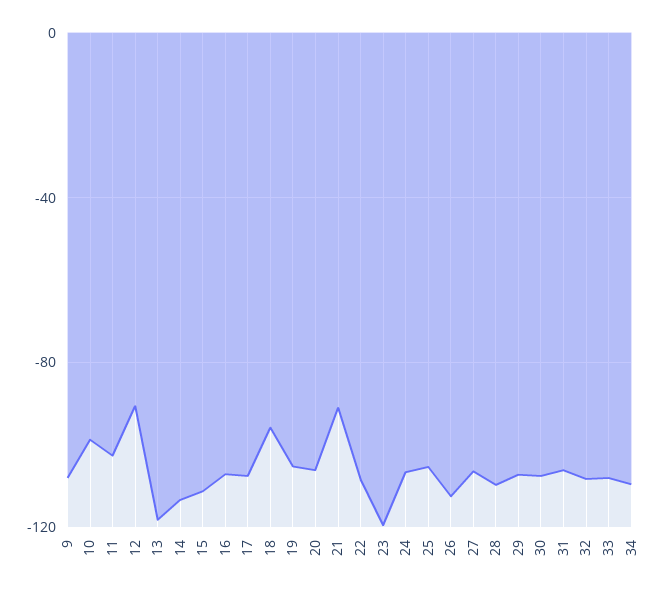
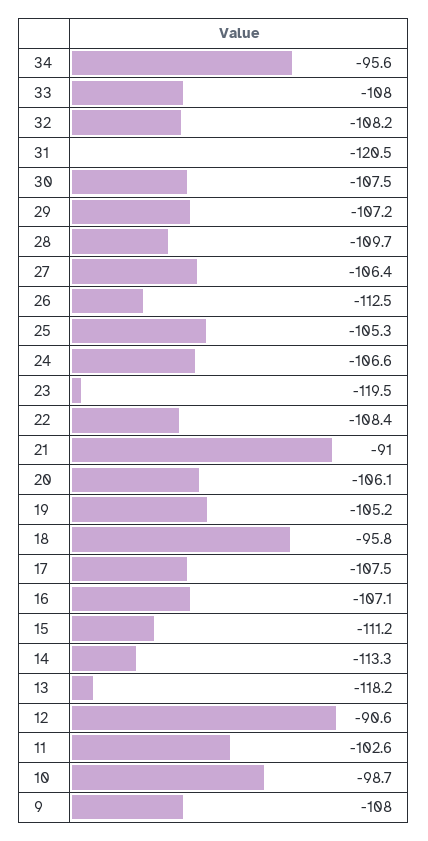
31: -105 -> -120.5
34: -110 -> -95.6

